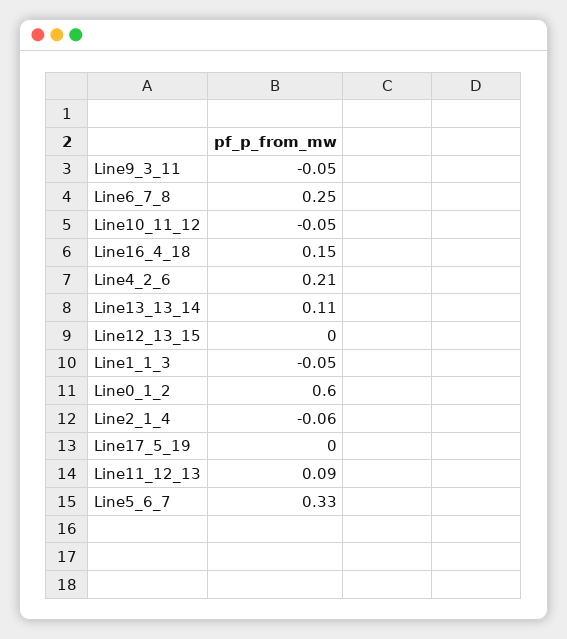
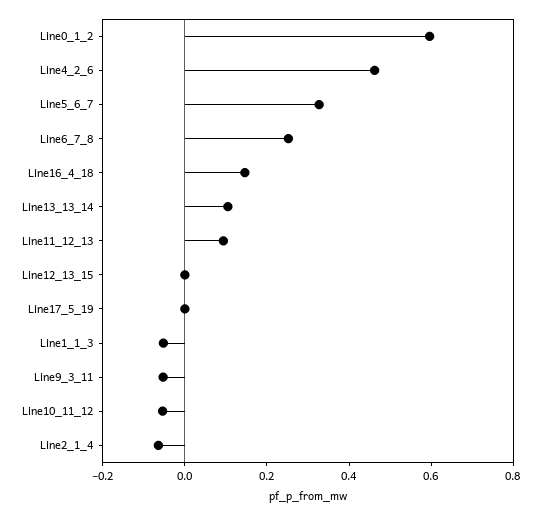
Line4_2_6: 0.21 -> 0.45

